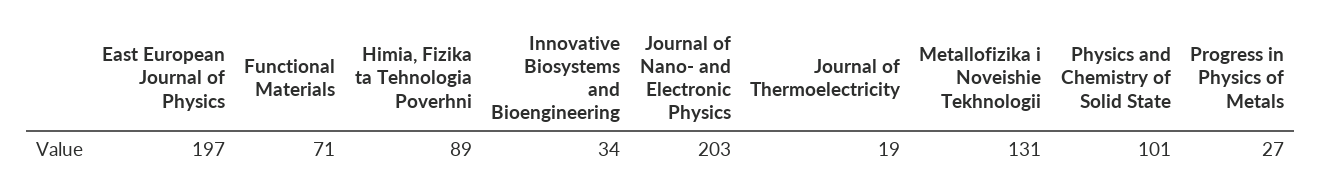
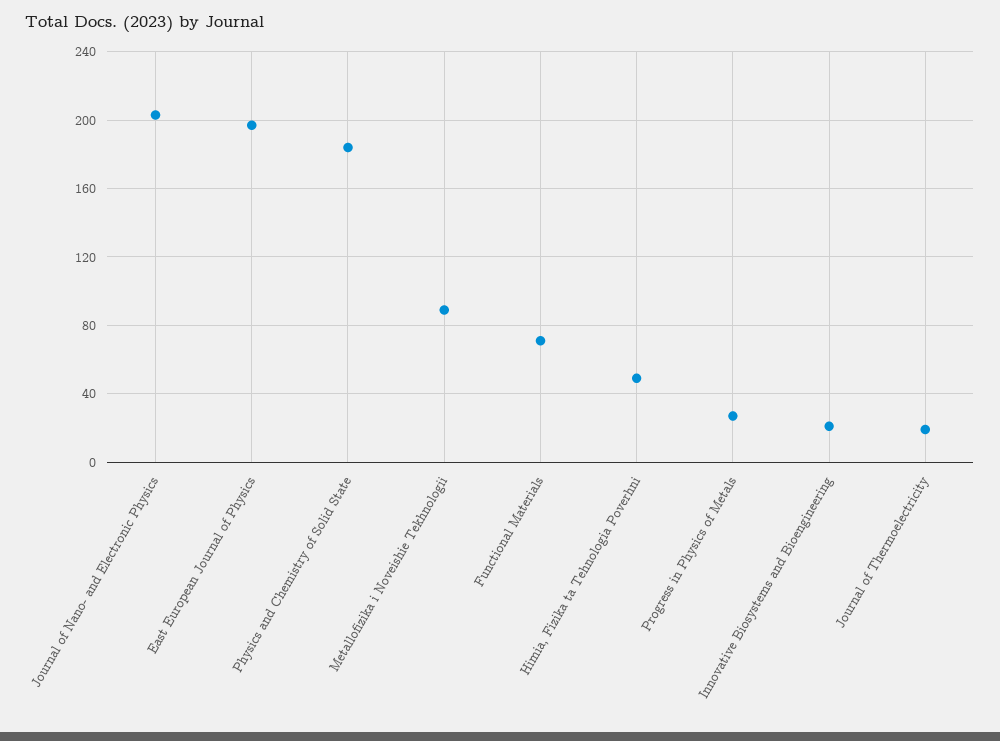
Himia, Fizika ta Tehnologia Poverhni: 89 -> 50
Innovative Biosystems and Bioengineering: 34 -> 20
Metallofizika i Noveishie Tekhnologii: 131 -> 90
Physics and Chemistry of Solid State: 101 -> 185

